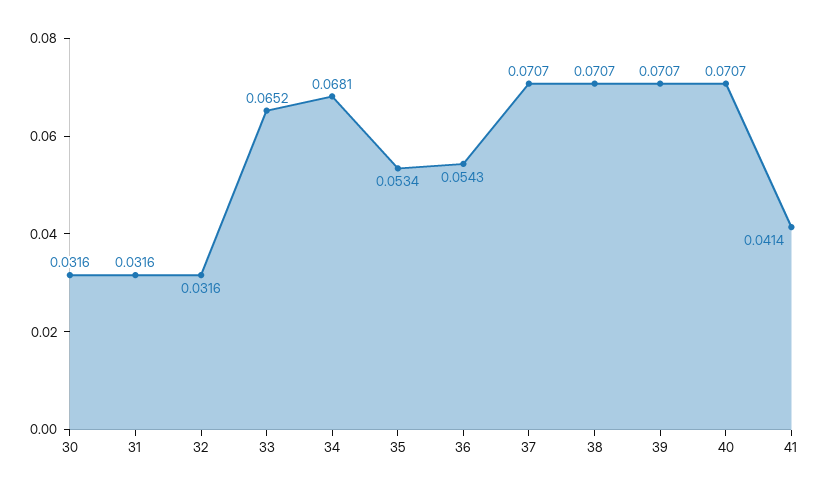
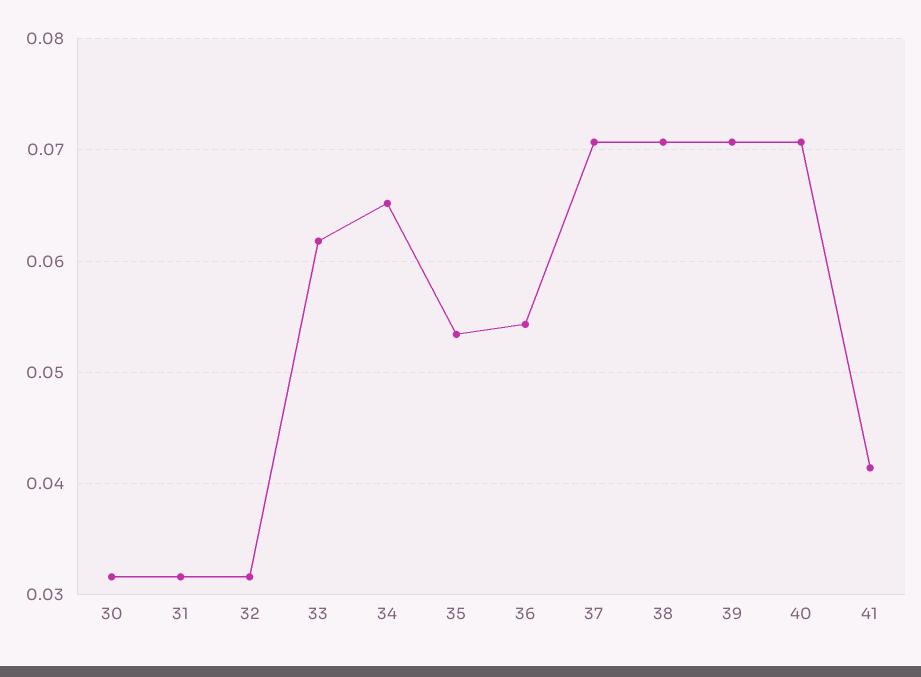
33: 0.0652 -> 0.062
34: 0.0681 -> 0.065

